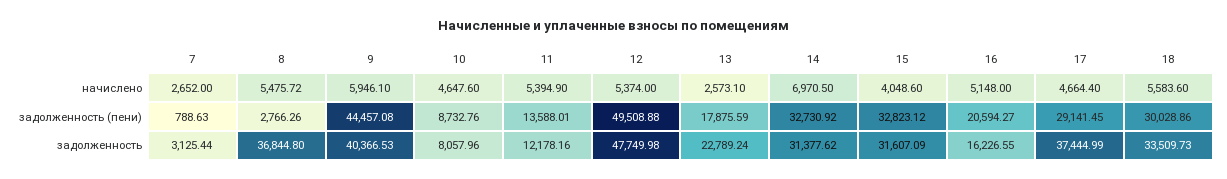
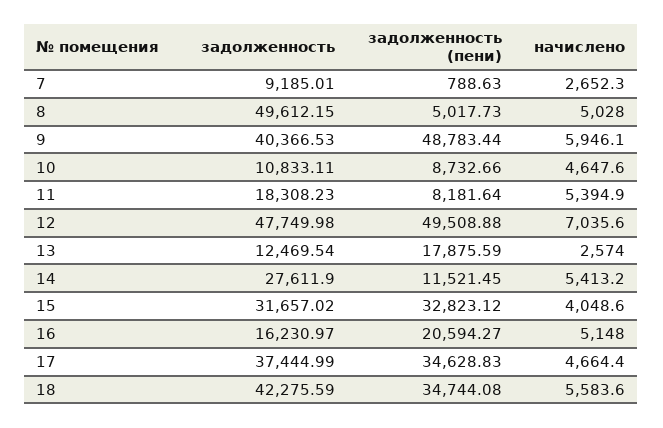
7, начислено: 2652 -> 2652.3
8, начислено: 5475.72 -> 5028
12, начислено: 5374 -> 7035.6
13, начислено: 2573.1 -> 2574
14, начислено: 6970.5 -> 5413.2
8, задолженность (пени): 2766.26 -> 5017.73
9, задолженность (пени): 44457.08 -> 48783.44
10, задолженность (пени): 8732.76 -> 8732.66
11, задолженность (пени): 13588.01 -> 8181.64
14, задолженность (пени): 32730.92 -> 11521.45
17, задолженность (пени): 29141.45 -> 34628.83
18, задолженность (пени): 30028.86 -> 34744.08
7, задолженность: 3125.44 -> 9185.01
8, задолженность: 36844.8 -> 49612.15
10, задолженность: 8057.96 -> 10833.11
11, задолженность: 12178.16 -> 18308.23
13, задолженность: 22789.24 -> 12469.54
14, задолженность: 31377.62 -> 27611.9
15, задолженность: 31607.09 -> 31657.02
16, задолженность: 16226.55 -> 16230.97
18, задолженность: 33509.73 -> 42275.59

